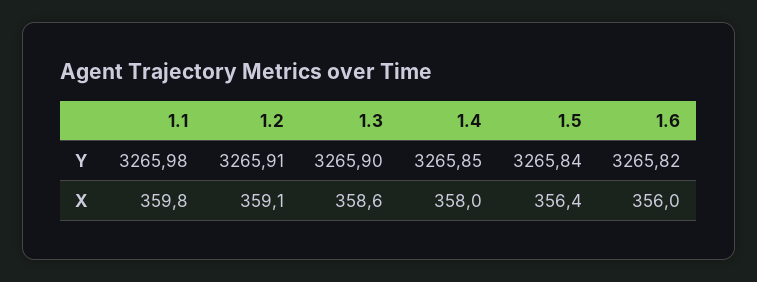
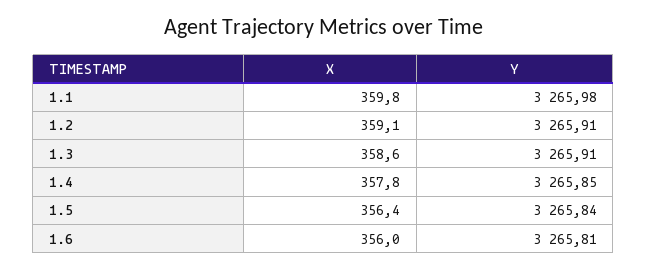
1.3, Y: 3265.9 -> 3265.91
1.6, Y: 3265.82 -> 3265.81
1.4, X: 358 -> 357.8

